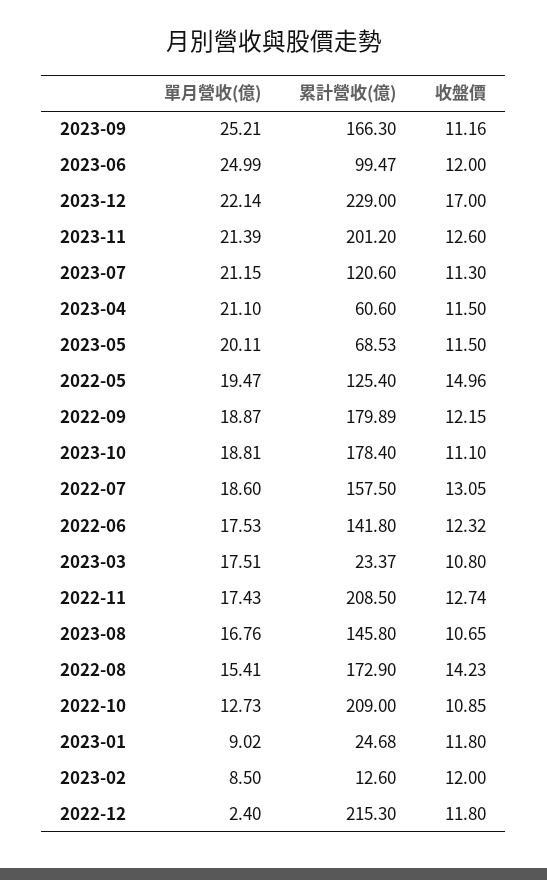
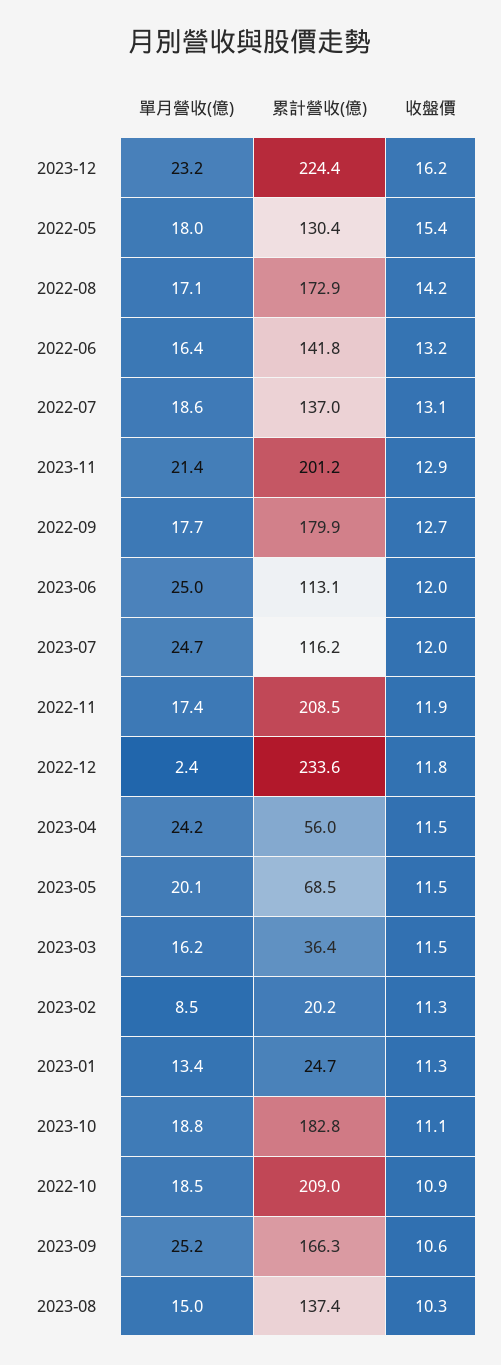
收盤價, 2023-09: 11.16 -> 10.6
累計營收(億), 2023-06: 99.47 -> 113.1
單月營收(億), 2023-12: 22.14 -> 23.2
累計營收(億), 2023-12: 229 -> 224.4
收盤價, 2023-12: 17 -> 16.2
收盤價, 2023-11: 12.6 -> 12.9
單月營收(億), 2023-07: 21.15 -> 24.7
累計營收(億), 2023-07: 120.6 -> 116.2
收盤價, 2023-07: 11.3 -> 12
單月營收(億), 2023-04: 21.1 -> 24.2
累計營收(億), 2023-04: 60.6 -> 56
單月營收(億), 2022-05: 19.47 -> 18
累計營收(億), 2022-05: 125.4 -> 130.4
收盤價, 2022-05: 14.96 -> 15.4
單月營收(億), 2022-09: 18.87 -> 17.7
收盤價, 2022-09: 12.15 -> 12.7
累計營收(億), 2023-10: 178.4 -> 182.8
累計營收(億), 2022-07: 157.5 -> 137
單月營收(億), 2022-06: 17.53 -> 16.4
收盤價, 2022-06: 12.32 -> 13.2
單月營收(億), 2023-03: 17.51 -> 16.2
累計營收(億), 2023-03: 23.37 -> 36.4
收盤價, 2023-03: 10.8 -> 11.5
收盤價, 2022-11: 12.74 -> 11.9
單月營收(億), 2023-08: 16.76 -> 15
累計營收(億), 2023-08: 145.8 -> 137.4
收盤價, 2023-08: 10.65 -> 10.3
單月營收(億), 2022-08: 15.41 -> 17.1
單月營收(億), 2022-10: 12.73 -> 18.5
單月營收(億), 2023-01: 9.02 -> 13.4
收盤價, 2023-01: 11.8 -> 11.3
累計營收(億), 2023-02: 12.6 -> 20.2
收盤價, 2023-02: 12 -> 11.3
累計營收(億), 2022-12: 215.3 -> 233.6

